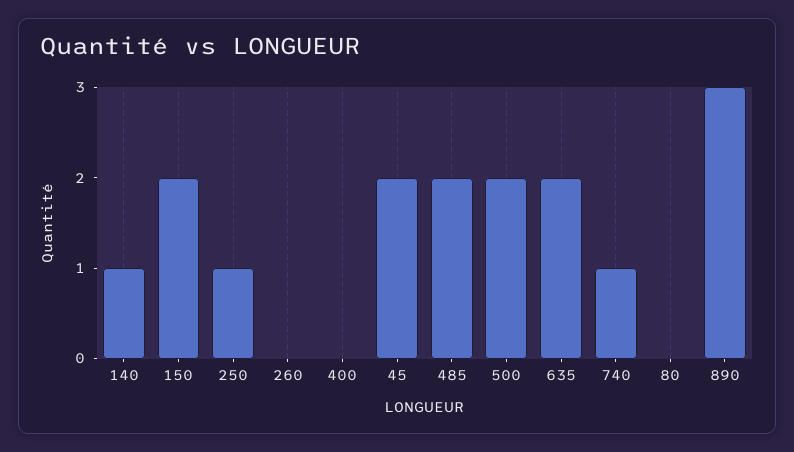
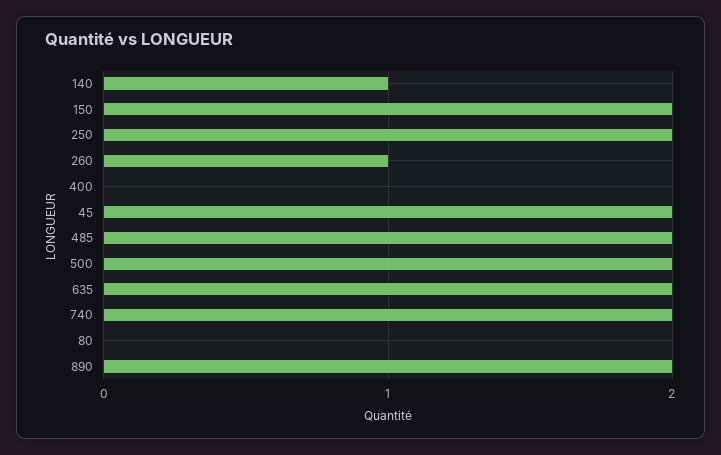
250: 1 -> 2
260: 0 -> 1
740: 1 -> 2
890: 3 -> 2

